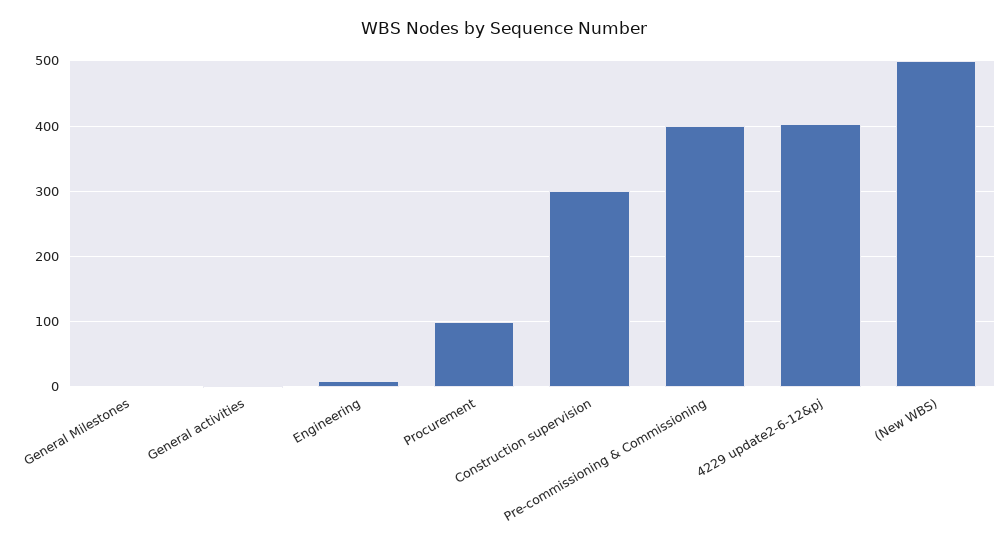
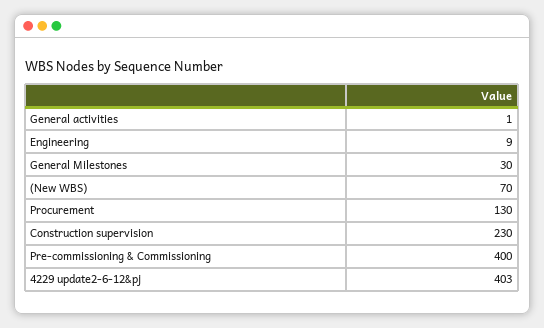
General Milestones: 0 -> 30
Procurement: 100 -> 130
Construction supervision: 300 -> 230
(New WBS): 500 -> 70

